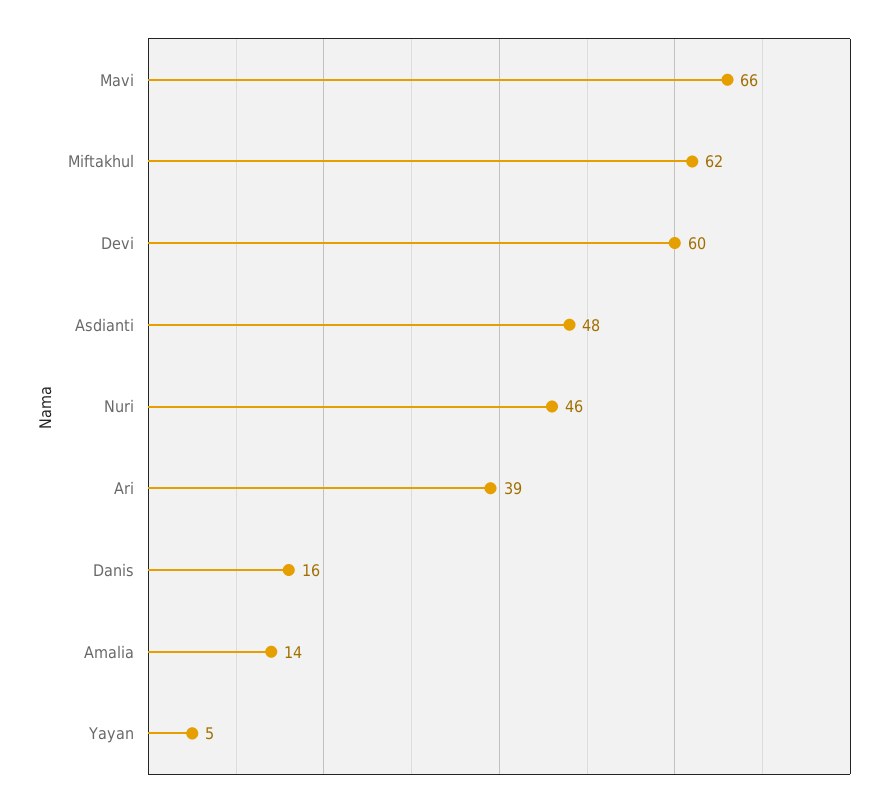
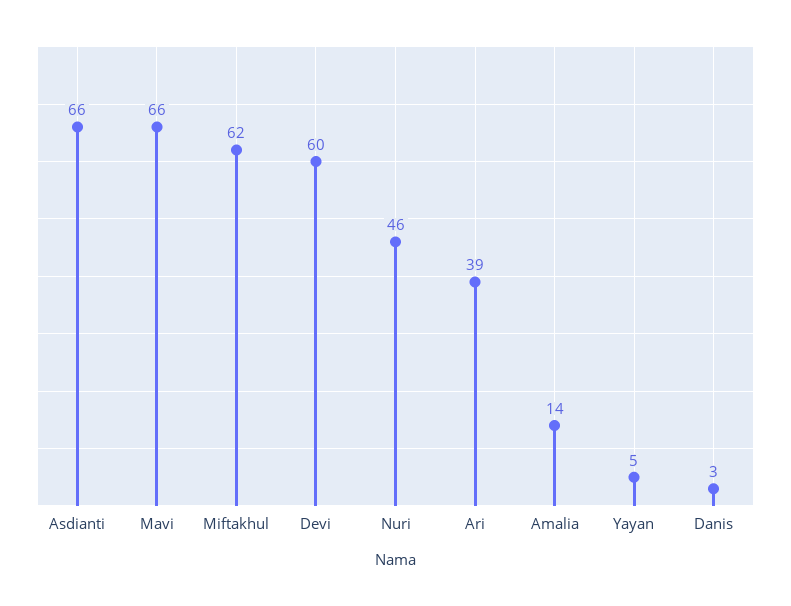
Asdianti: 48 -> 66
Danis: 16 -> 3

